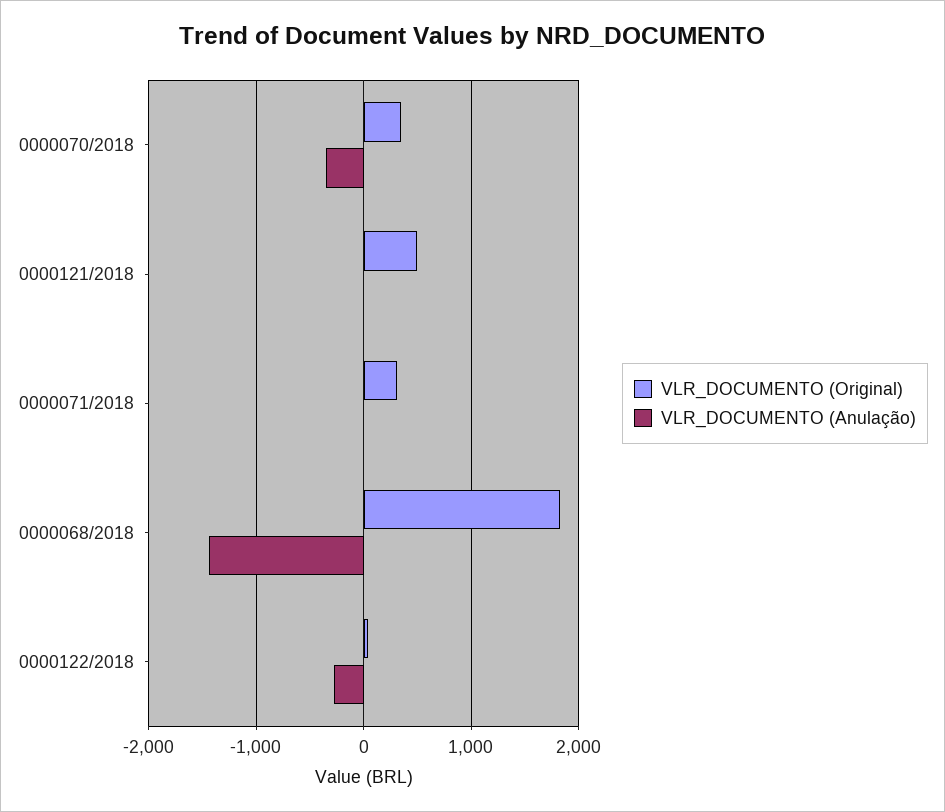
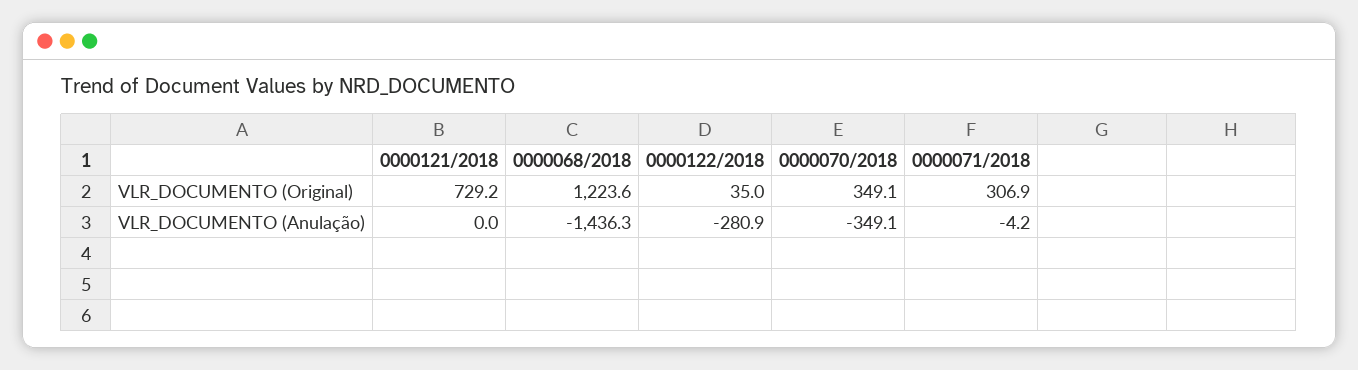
VLR_DOCUMENTO (Original), 0000121/2018: 500 -> 729.2
VLR_DOCUMENTO (Original), 0000068/2018: 1800 -> 1223.6

